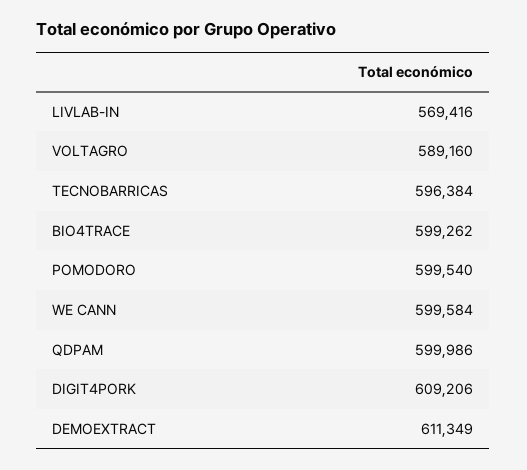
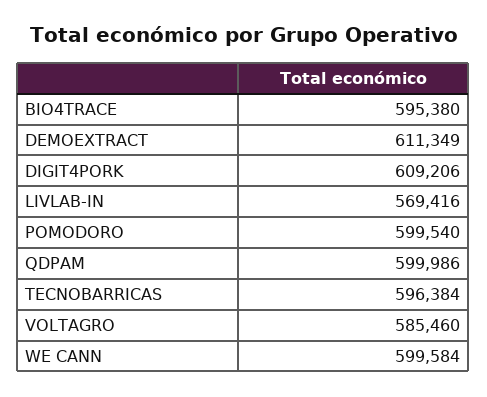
VOLTAGRO: 589160 -> 585460
BIO4TRACE: 599262 -> 595380

